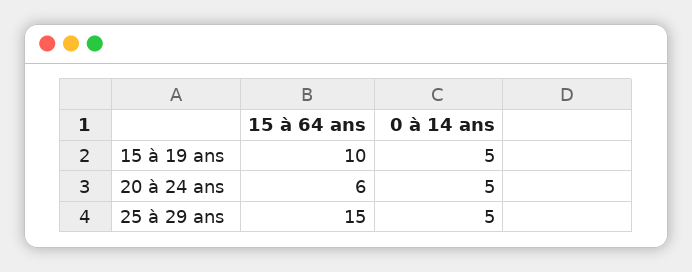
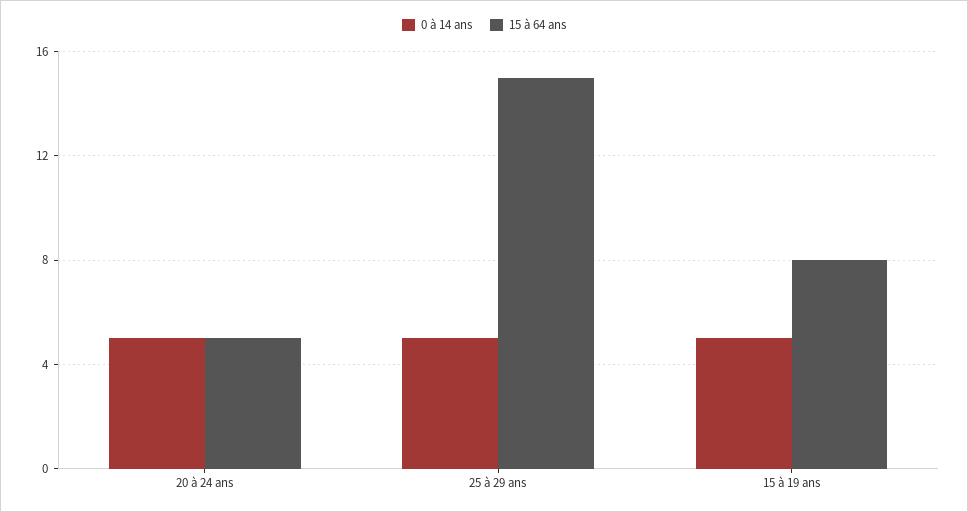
15 à 64 ans, 15 à 19 ans: 10 -> 8
15 à 64 ans, 20 à 24 ans: 6 -> 5

